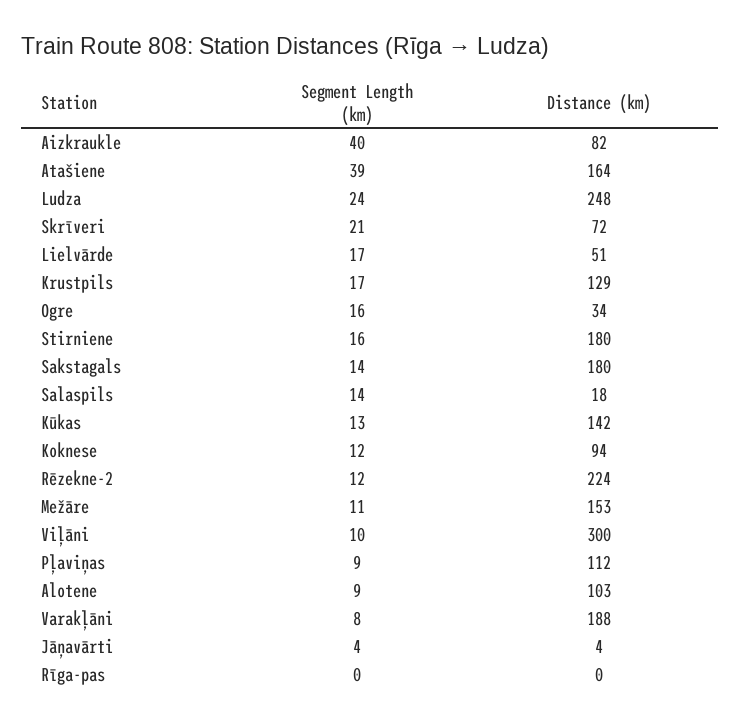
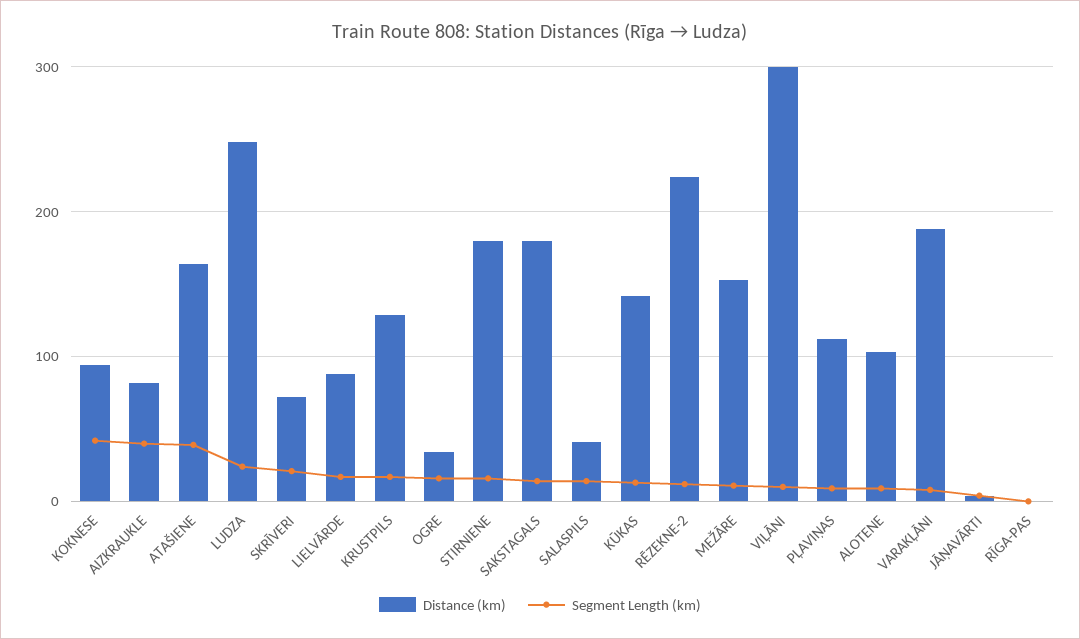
Distance (km), Lielvārde: 51 -> 90
Distance (km), Salaspils: 18 -> 40
Segment Length (km), Koknese: 12 -> 40

